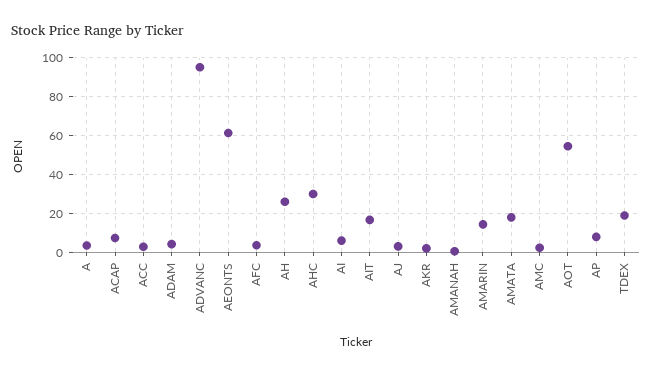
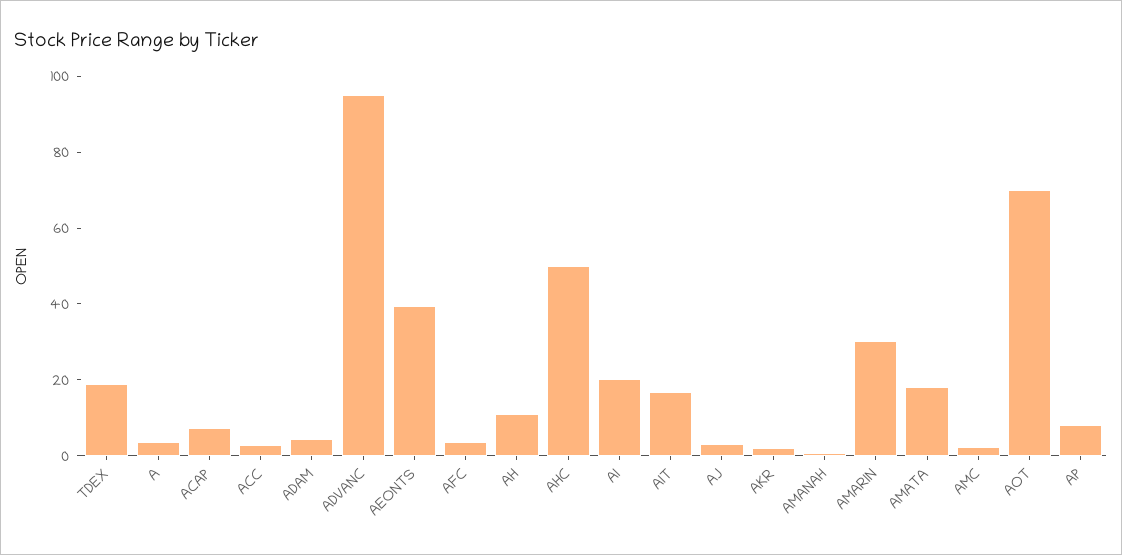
AEONTS: 60 -> 40
AH: 25 -> 10
AHC: 30 -> 50
AI: 5 -> 20
AMARIN: 15 -> 30
AOT: 55 -> 70

